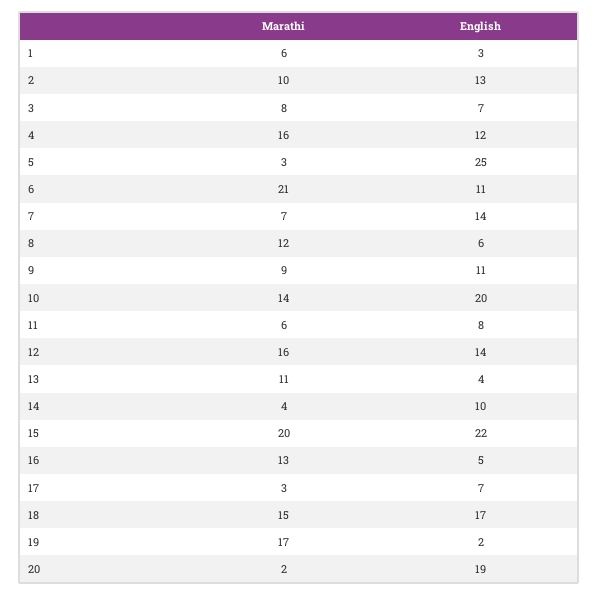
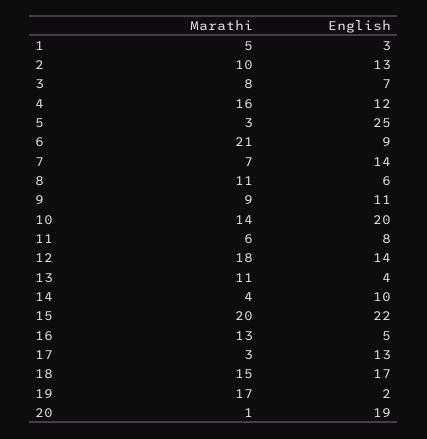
Marathi, 1: 6 -> 5
English, 6: 11 -> 9
Marathi, 8: 12 -> 11
Marathi, 12: 16 -> 18
English, 17: 7 -> 13
Marathi, 20: 2 -> 1

